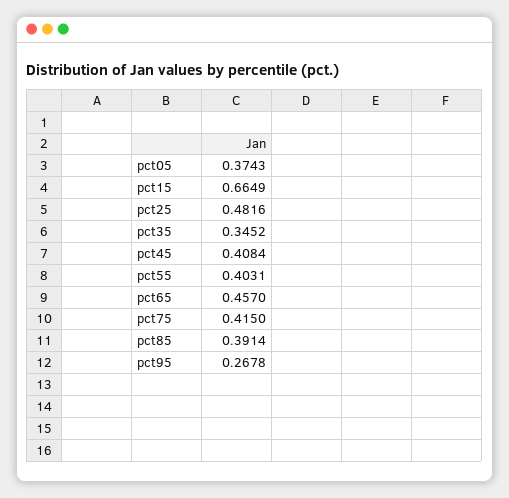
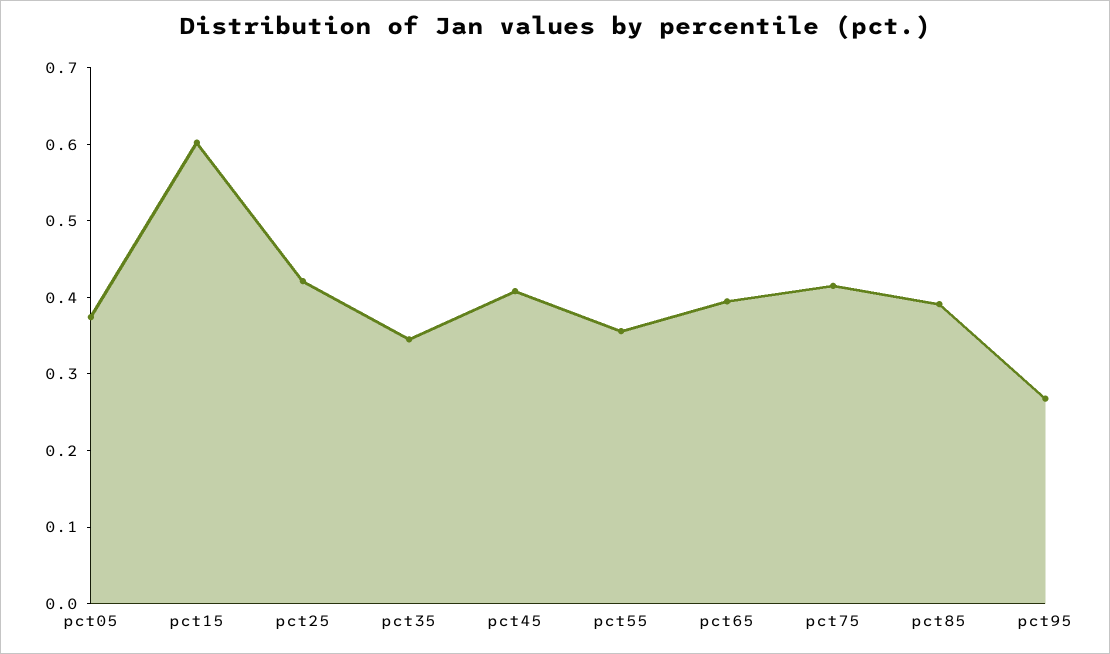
pct15: 0.6649 -> 0.6
pct25: 0.4816 -> 0.42
pct55: 0.4031 -> 0.36
pct65: 0.457 -> 0.4

